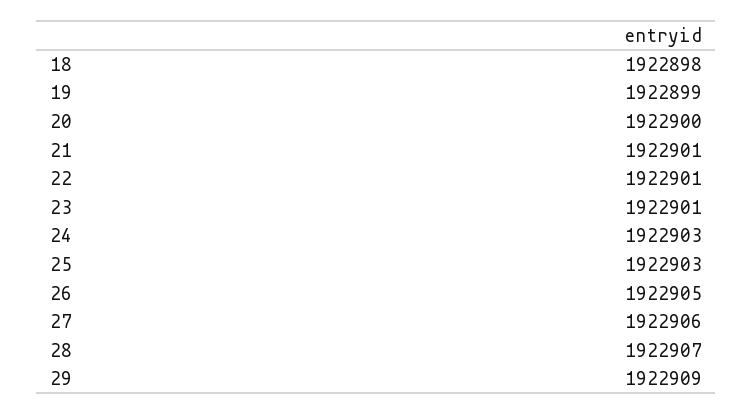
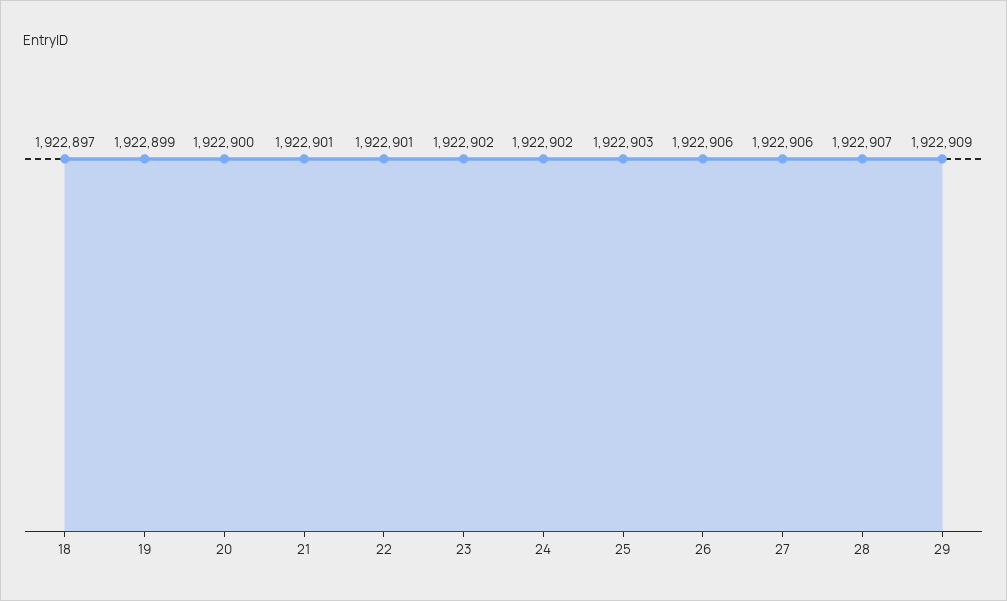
18: 1922898 -> 1922897
23: 1922901 -> 1922902
24: 1922903 -> 1922902
26: 1922905 -> 1922906

